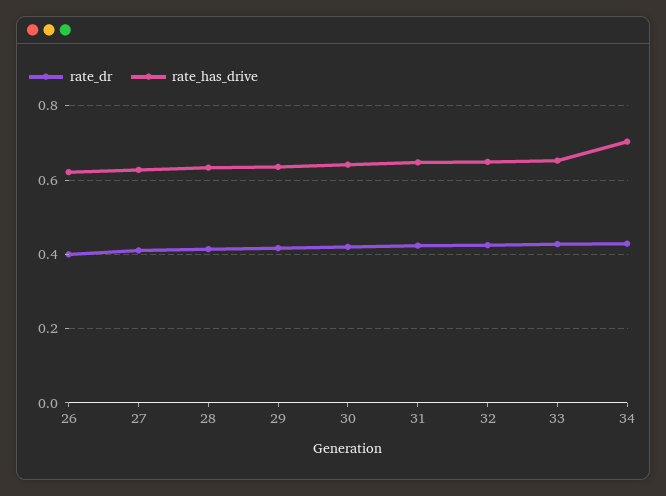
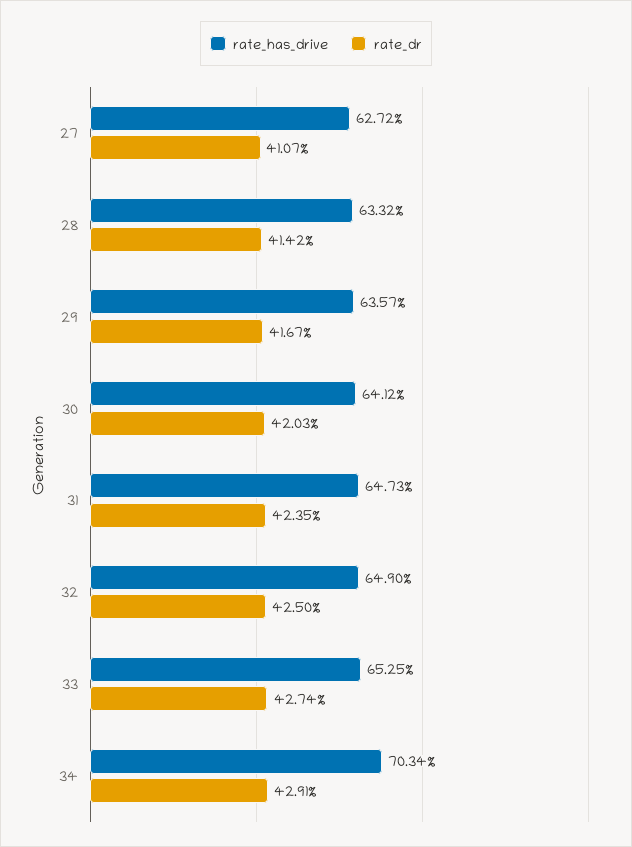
rate_dr, 26: 0.4 -> none
rate_has_drive, 26: 0.62 -> none

